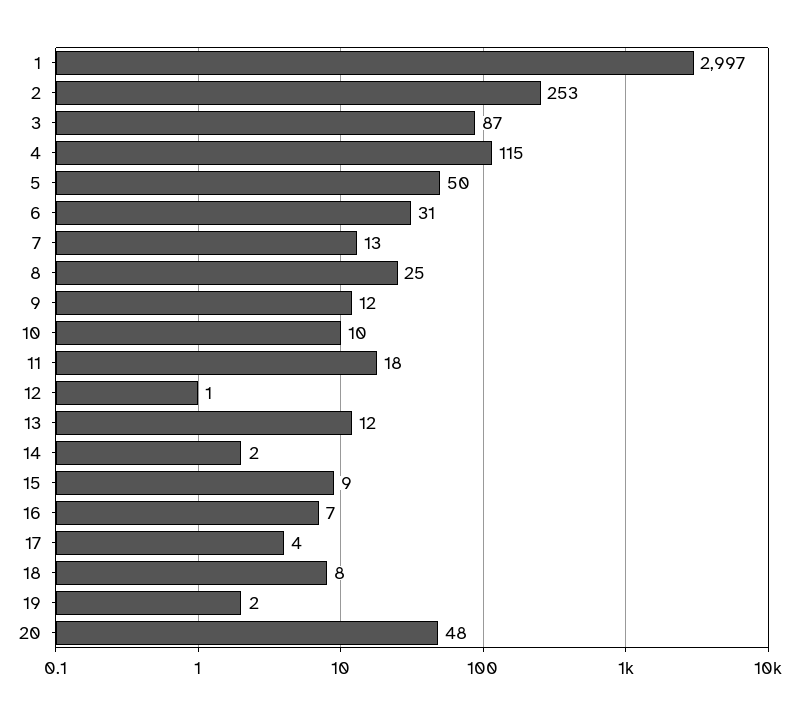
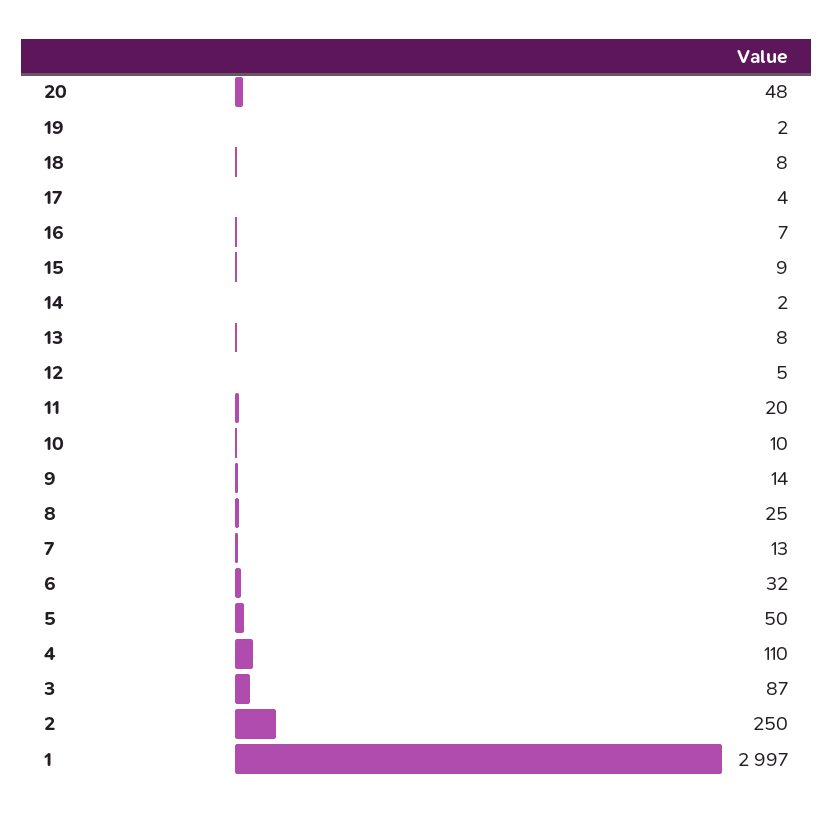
2: 253 -> 250
4: 115 -> 110
6: 31 -> 32
9: 12 -> 14
11: 18 -> 20
12: 1 -> 5
13: 12 -> 8

